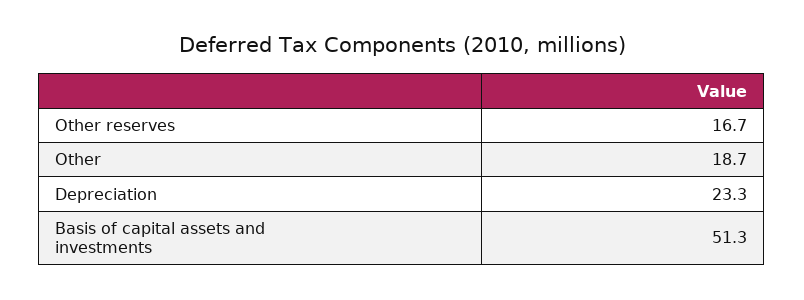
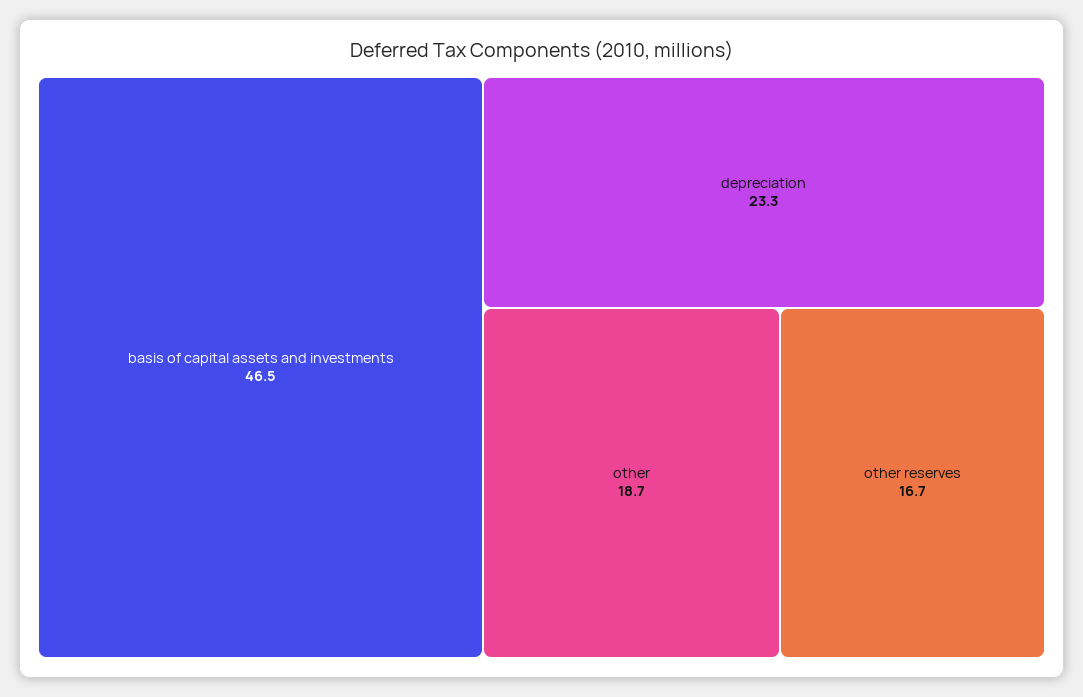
Basis of capital assets and investments: 51.3 -> 46.5

